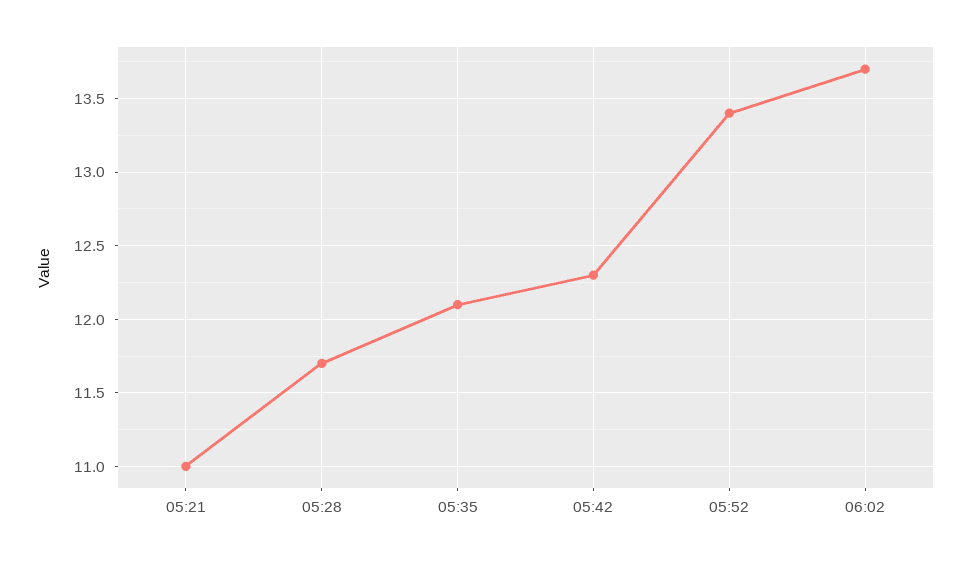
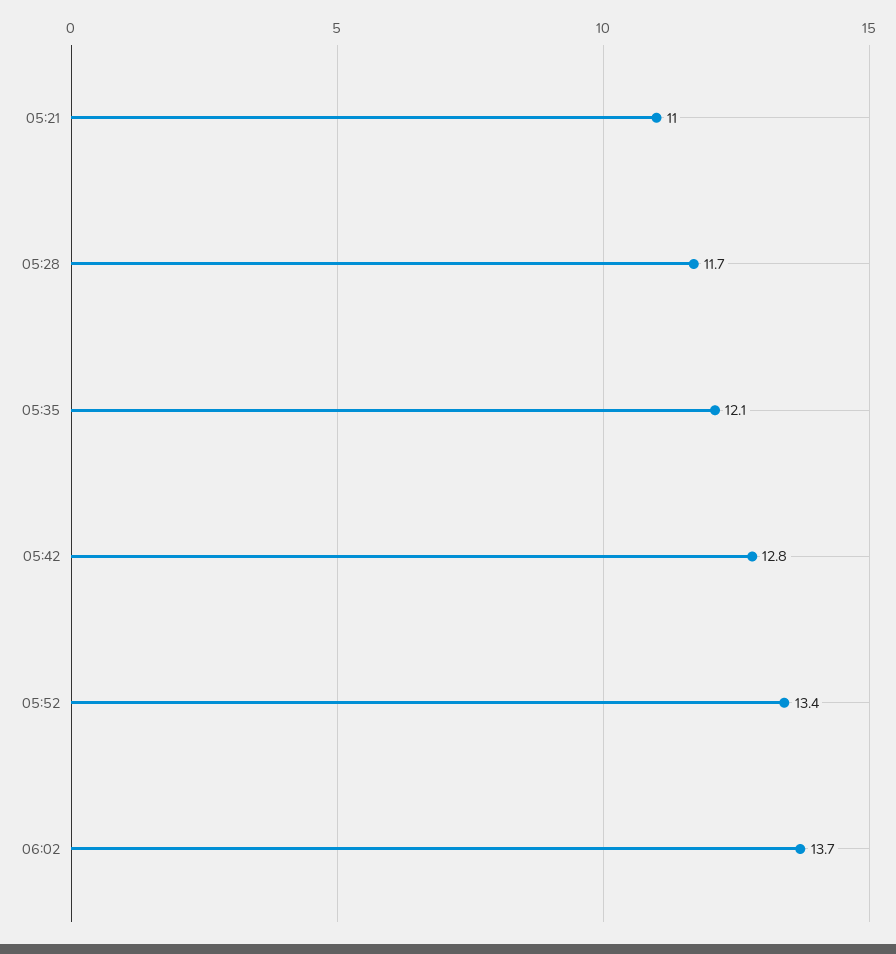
05:42: 12.3 -> 12.8

